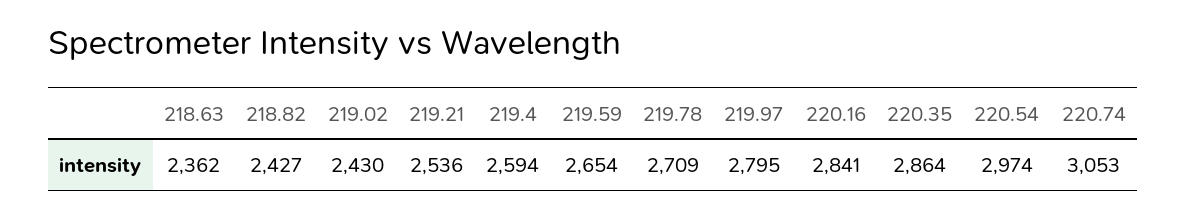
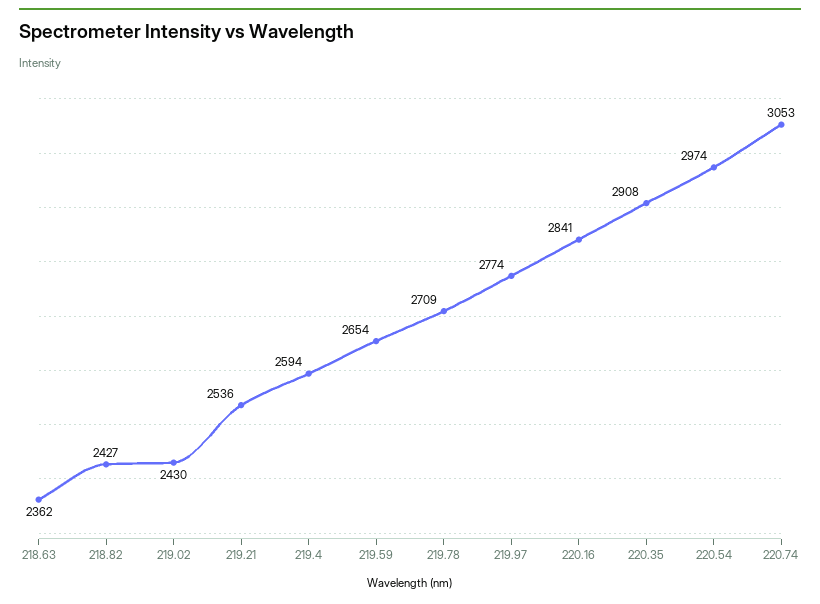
219.97: 2795 -> 2774
220.35: 2864 -> 2908

